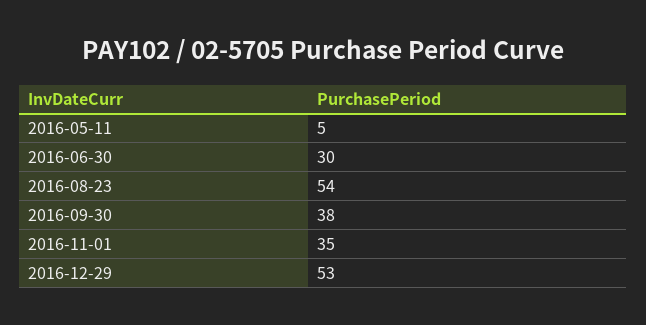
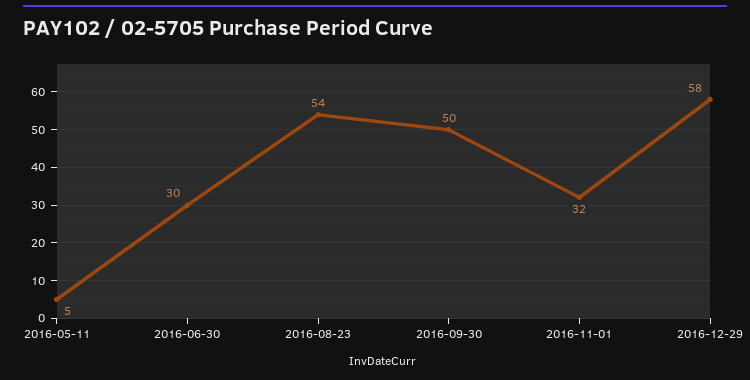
2016-09-30: 38 -> 50
2016-11-01: 35 -> 32
2016-12-29: 53 -> 58

